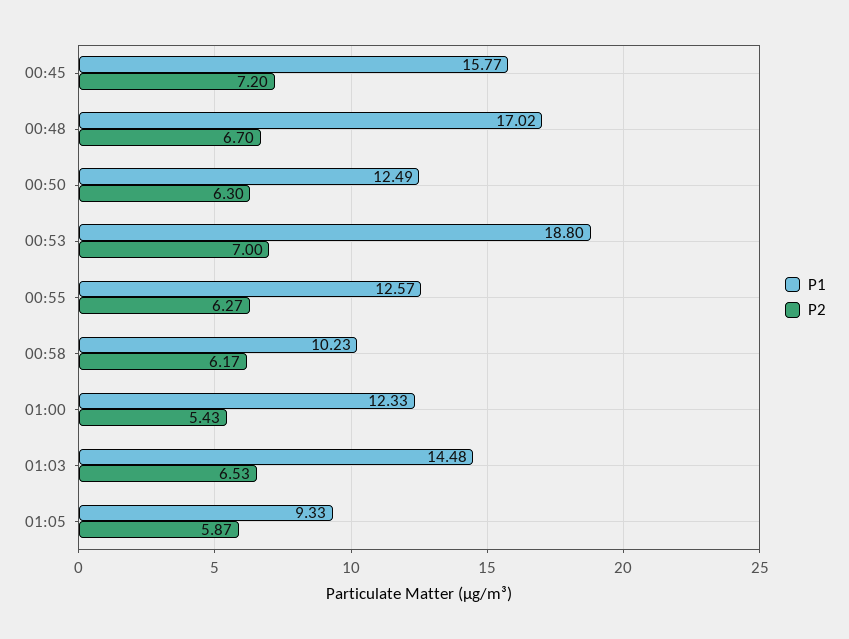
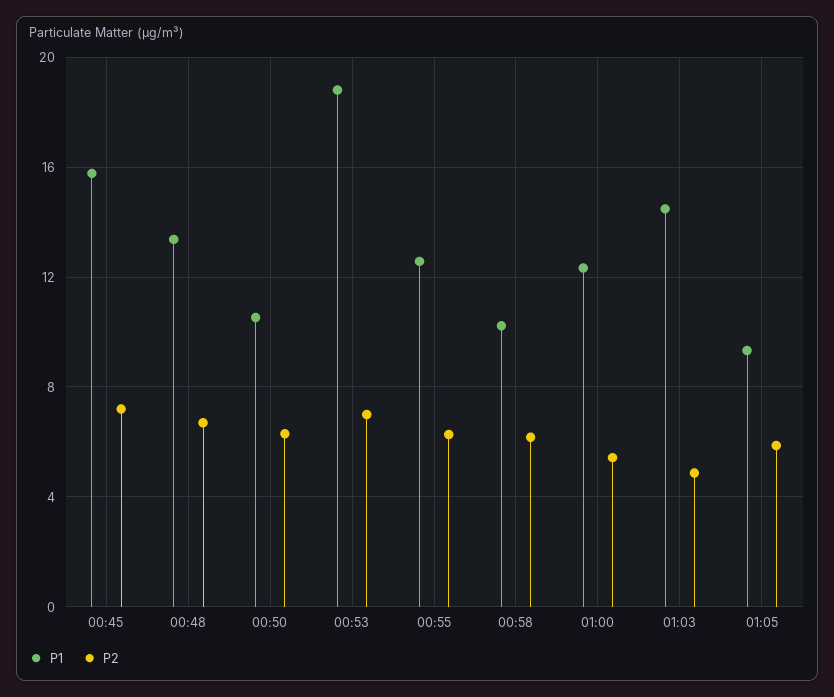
P1, 00:48: 17.02 -> 13.5
P1, 00:50: 12.49 -> 10.5
P2, 01:03: 6.53 -> 5

